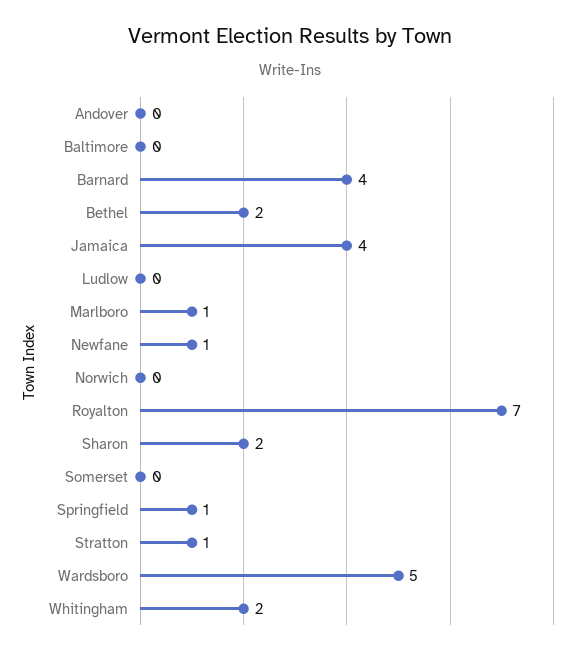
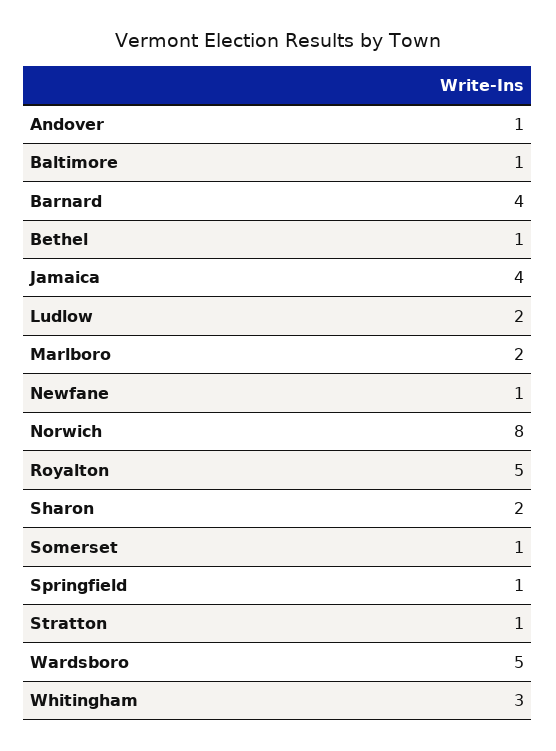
Andover: 0 -> 1
Baltimore: 0 -> 1
Bethel: 2 -> 1
Ludlow: 0 -> 2
Marlboro: 1 -> 2
Norwich: 0 -> 8
Royalton: 7 -> 5
Somerset: 0 -> 1
Whitingham: 2 -> 3

